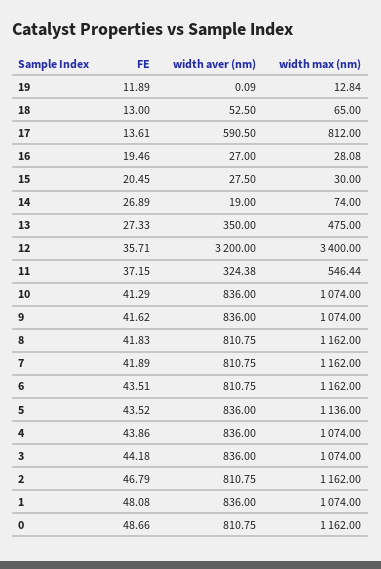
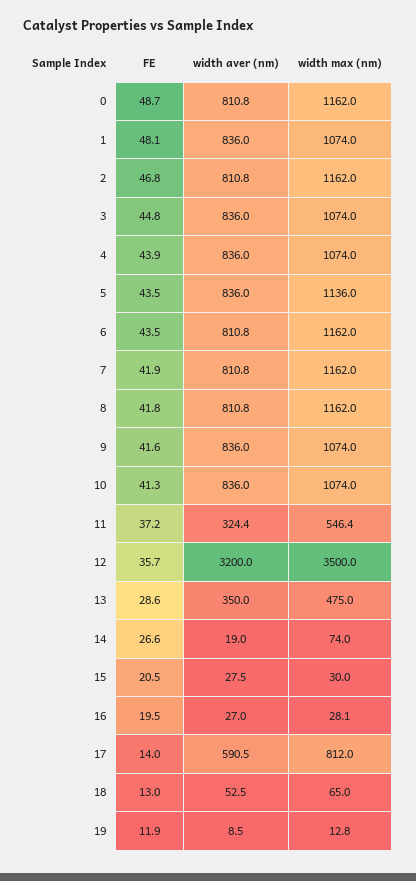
width aver (nm), 19: 0.09 -> 8.5
FE, 17: 13.61 -> 14
FE, 14: 26.89 -> 26.6
FE, 13: 27.33 -> 28.6
width max (nm), 12: 3400 -> 3500
FE, 3: 44.18 -> 44.8

